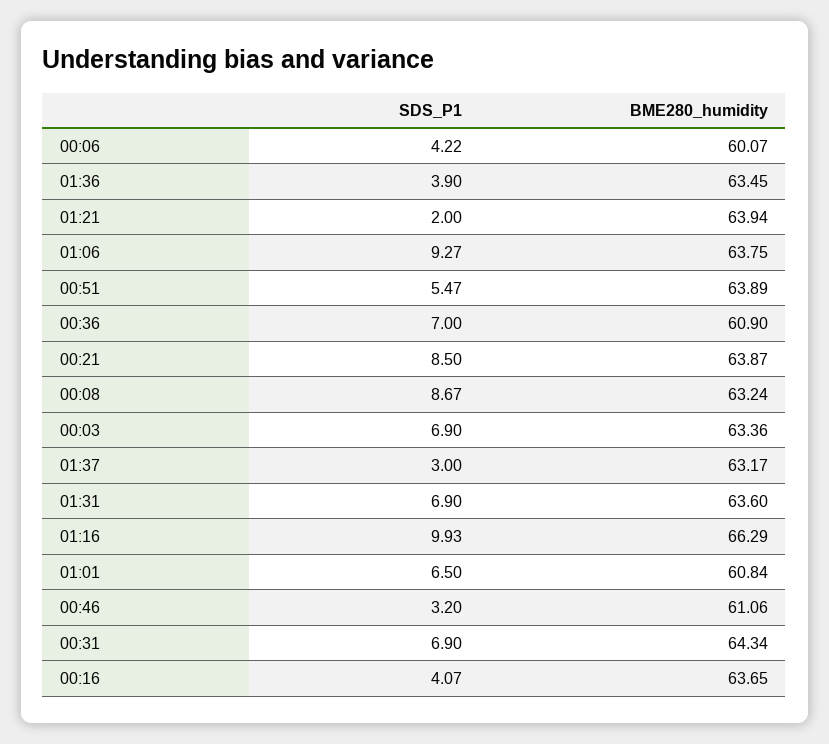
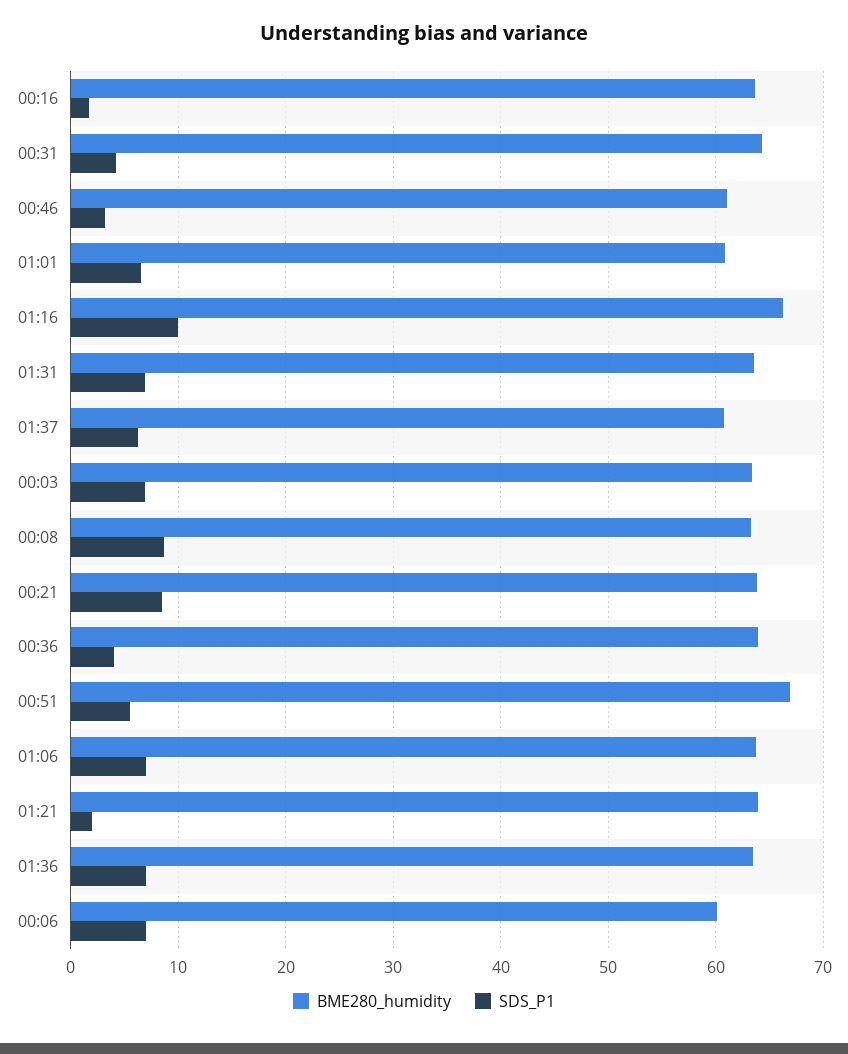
SDS_P1, 00:06: 4.22 -> 7
SDS_P1, 01:36: 3.9 -> 7
SDS_P1, 01:06: 9.27 -> 7
BME280_humidity, 00:51: 63.89 -> 67
SDS_P1, 00:36: 7 -> 4
BME280_humidity, 00:36: 60.9 -> 64
SDS_P1, 01:37: 3 -> 6
BME280_humidity, 01:37: 63.17 -> 61
SDS_P1, 00:31: 6.9 -> 4
SDS_P1, 00:16: 4.07 -> 2

